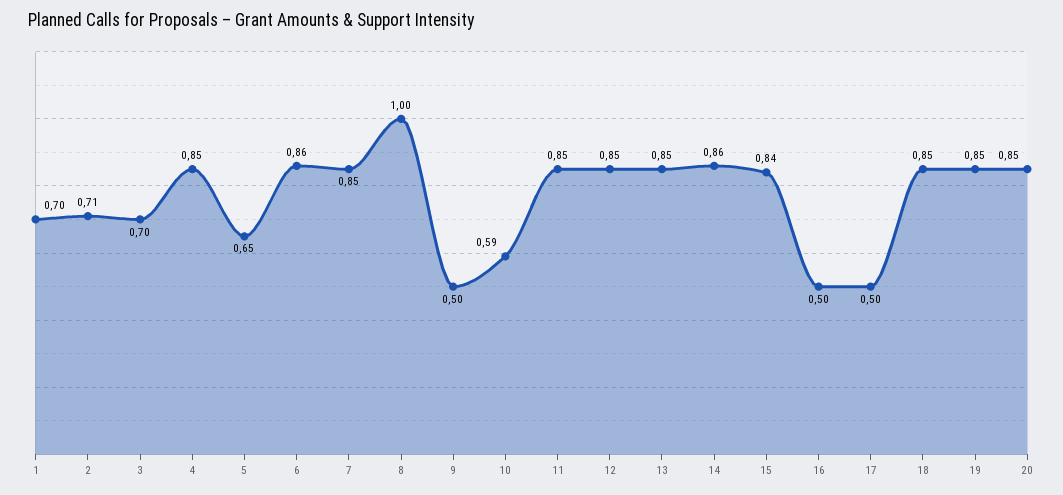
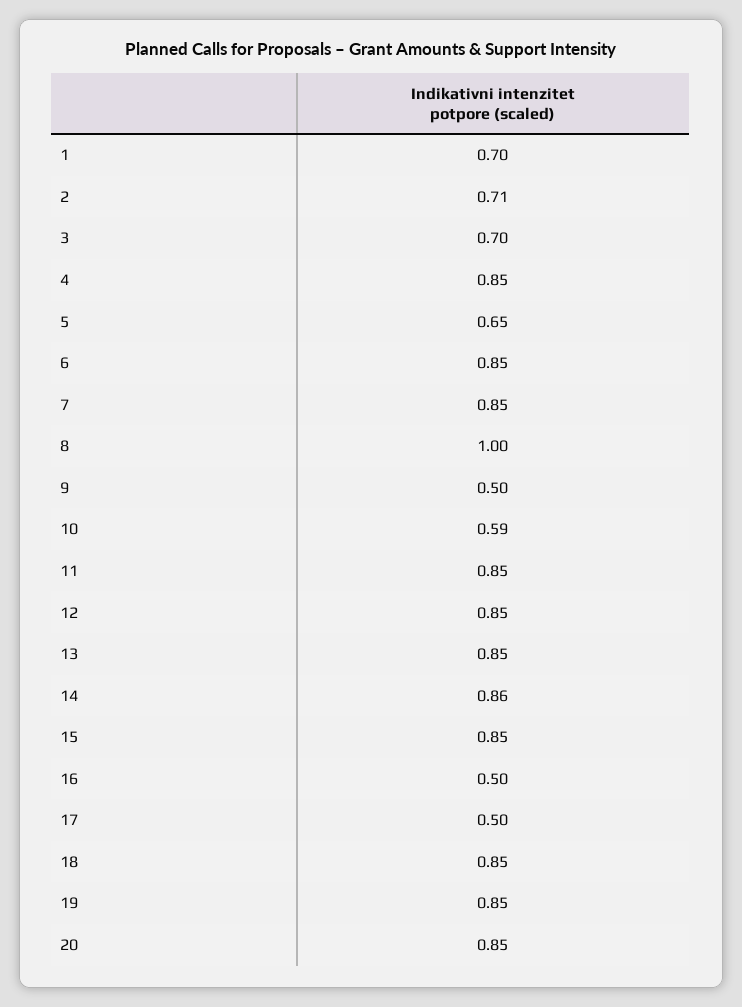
6: 0.86 -> 0.85
15: 0.84 -> 0.85

